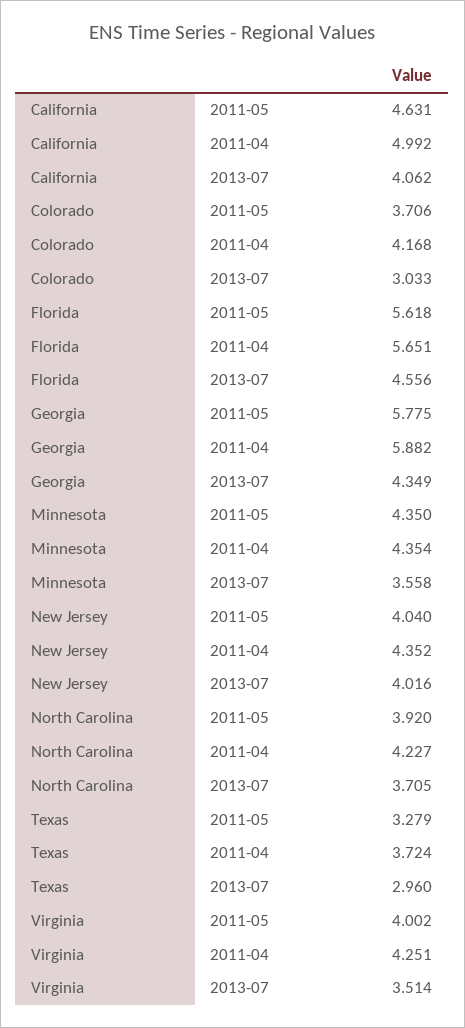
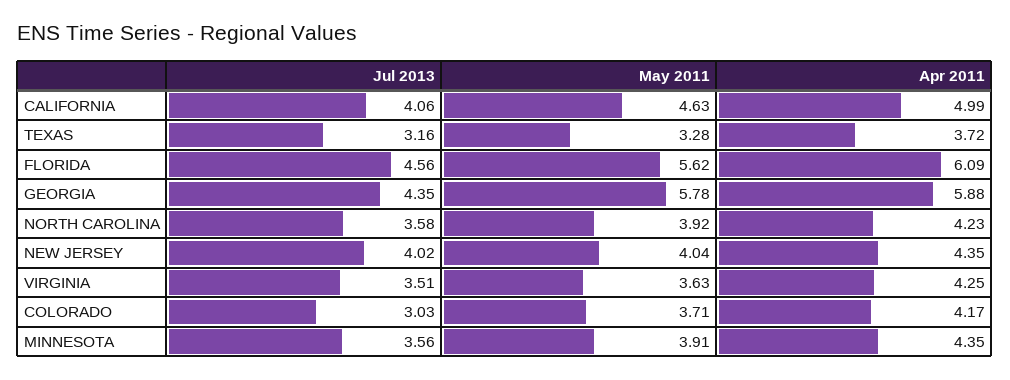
Florida, 2011-04: 5.651 -> 6.09
Minnesota, 2011-05: 4.35 -> 3.91
North Carolina, 2013-07: 3.705 -> 3.58
Texas, 2013-07: 2.96 -> 3.16
Virginia, 2011-05: 4.002 -> 3.63

